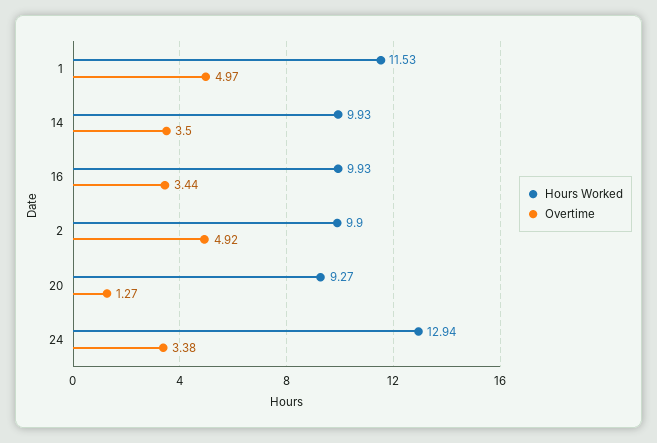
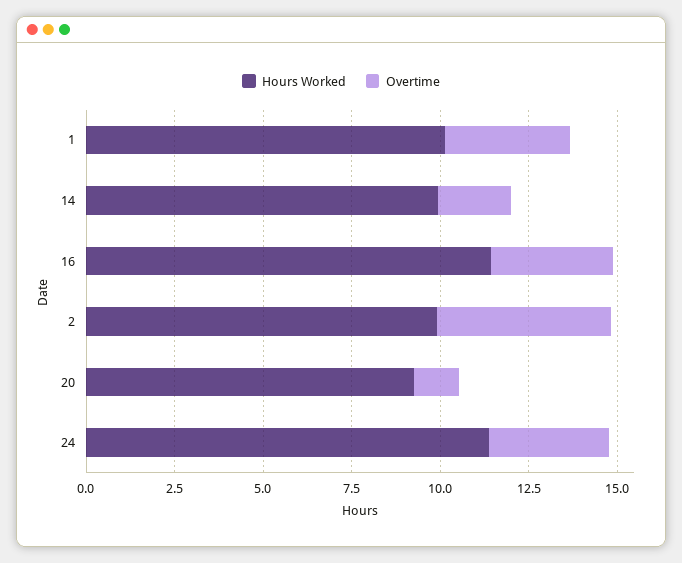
Hours Worked, 1: 11.53 -> 10
Overtime, 1: 4.97 -> 3.5
Overtime, 14: 3.5 -> 2
Hours Worked, 16: 9.93 -> 11.5
Hours Worked, 24: 12.94 -> 11.5

